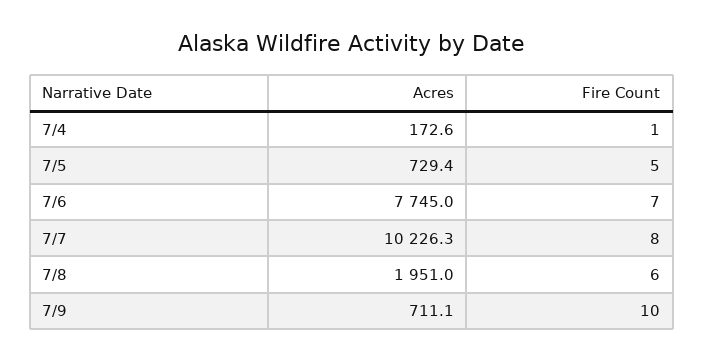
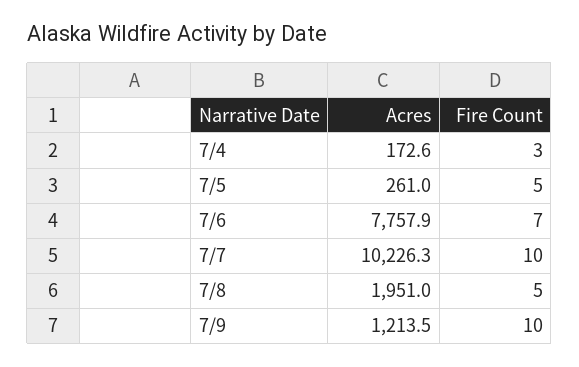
Fire Count, 7/4: 1 -> 3
Acres, 7/5: 729.4 -> 261
Acres, 7/6: 7745 -> 7757.9
Fire Count, 7/7: 8 -> 10
Fire Count, 7/8: 6 -> 5
Acres, 7/9: 711.1 -> 1213.5

